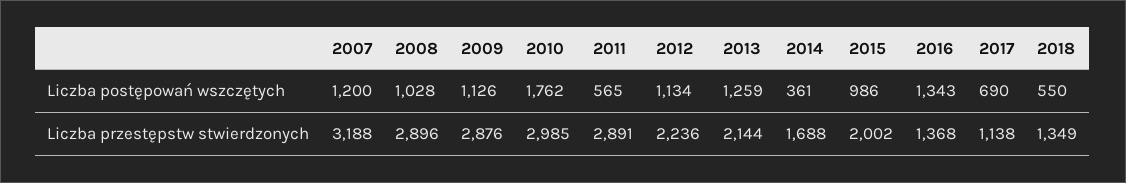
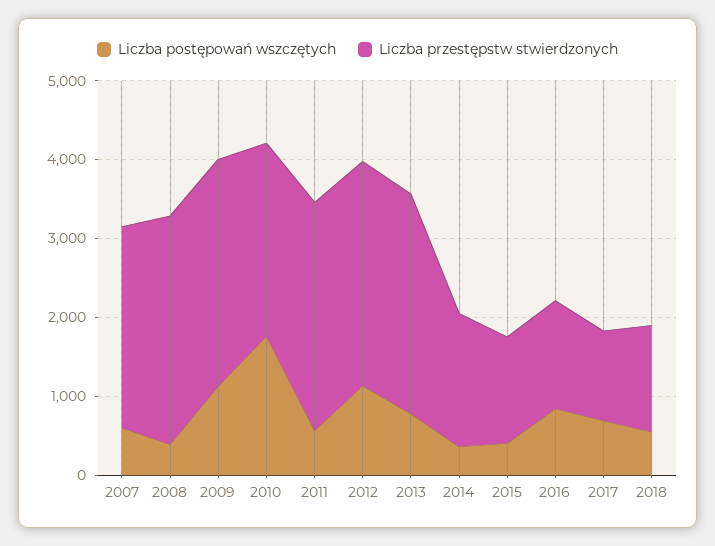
Liczba postępowań wszczętych, 2007: 1200 -> 600
Liczba postępowań wszczętych, 2008: 1028 -> 400
Liczba postępowań wszczętych, 2013: 1259 -> 800
Liczba postępowań wszczętych, 2015: 986 -> 400
Liczba postępowań wszczętych, 2016: 1343 -> 800
Liczba przestępstw stwierdzonych, 2007: 3188 -> 2600
Liczba przestępstw stwierdzonych, 2010: 2985 -> 2400
Liczba przestępstw stwierdzonych, 2012: 2236 -> 2800
Liczba przestępstw stwierdzonych, 2013: 2144 -> 2800
Liczba przestępstw stwierdzonych, 2015: 2002 -> 1400

